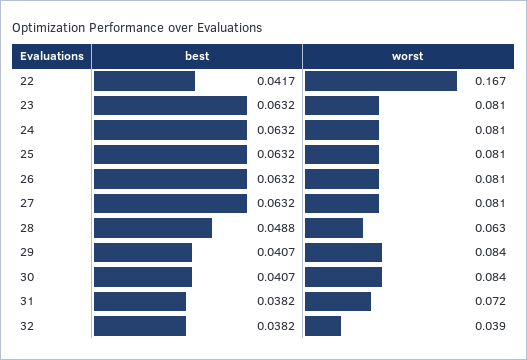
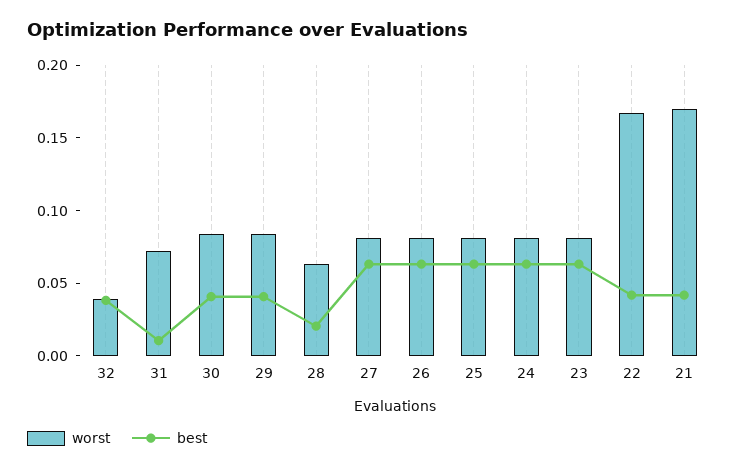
best, 28: 0.0488 -> 0.02
best, 31: 0.0382 -> 0.01
worst, 21: none -> 0.17
best, 21: none -> 0.04

